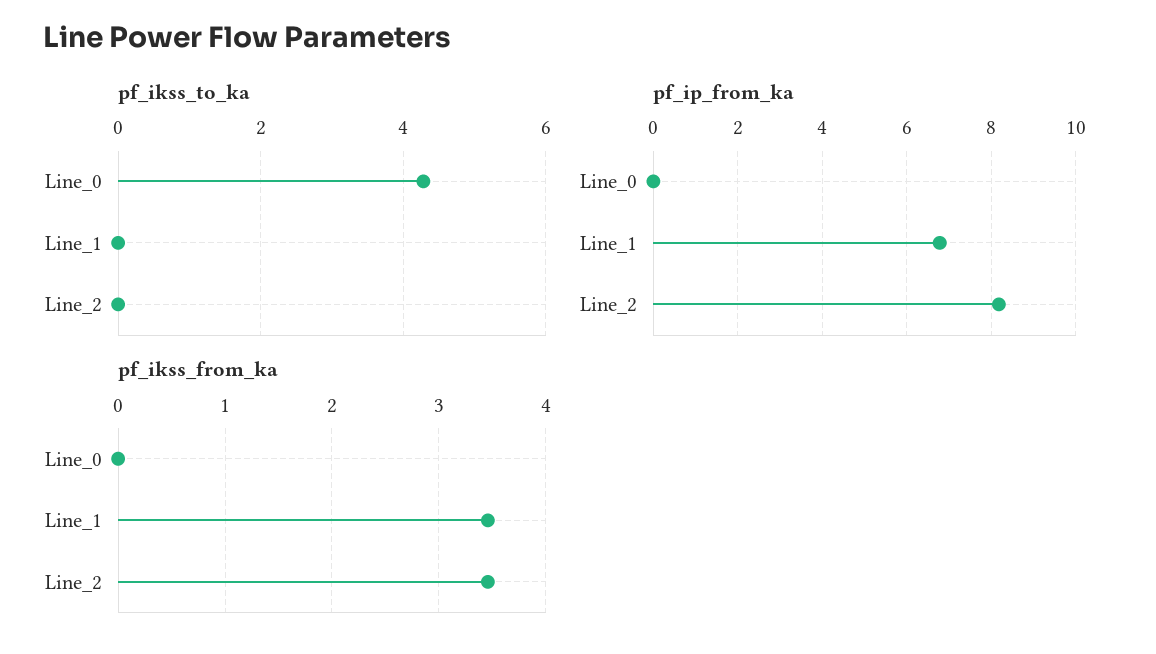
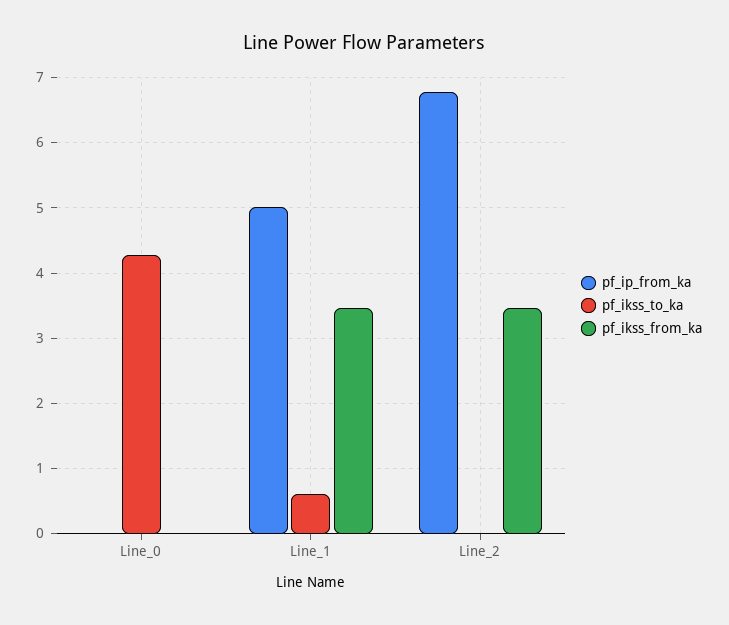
pf_ikss_to_ka, Line_1: 0 -> 0.6
pf_ip_from_ka, Line_1: 6.8 -> 5
pf_ip_from_ka, Line_2: 8.2 -> 6.8

